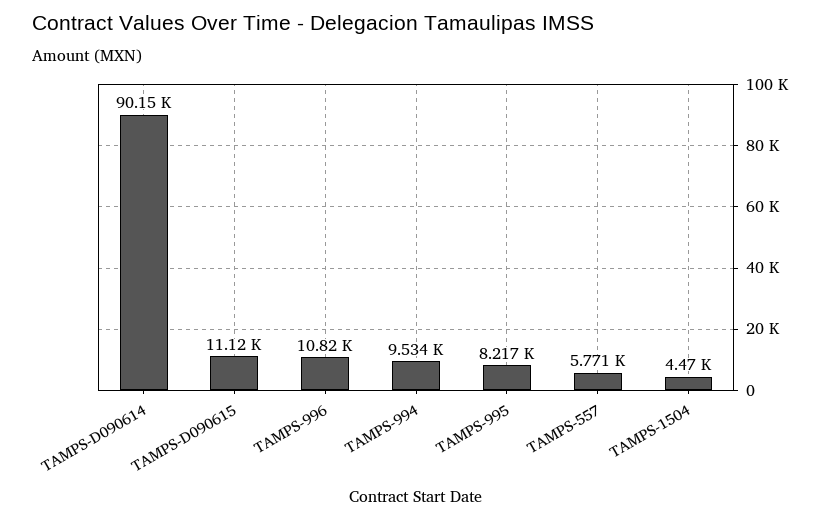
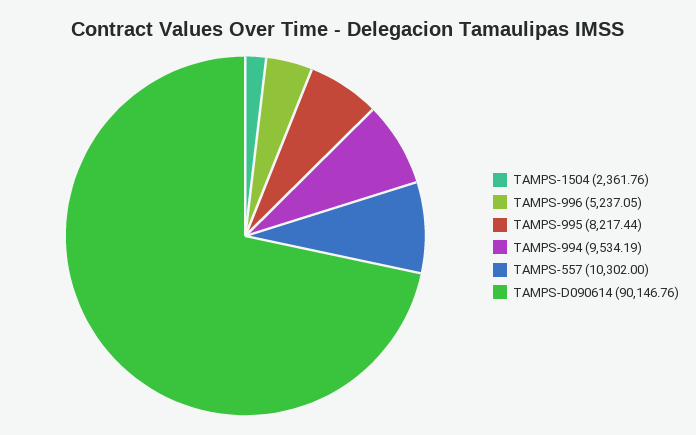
TAMPS-D090615: 11120 -> none
TAMPS-996: 10820 -> 5237.05
TAMPS-557: 5771 -> 10302
TAMPS-1504: 4470 -> 2361.76

